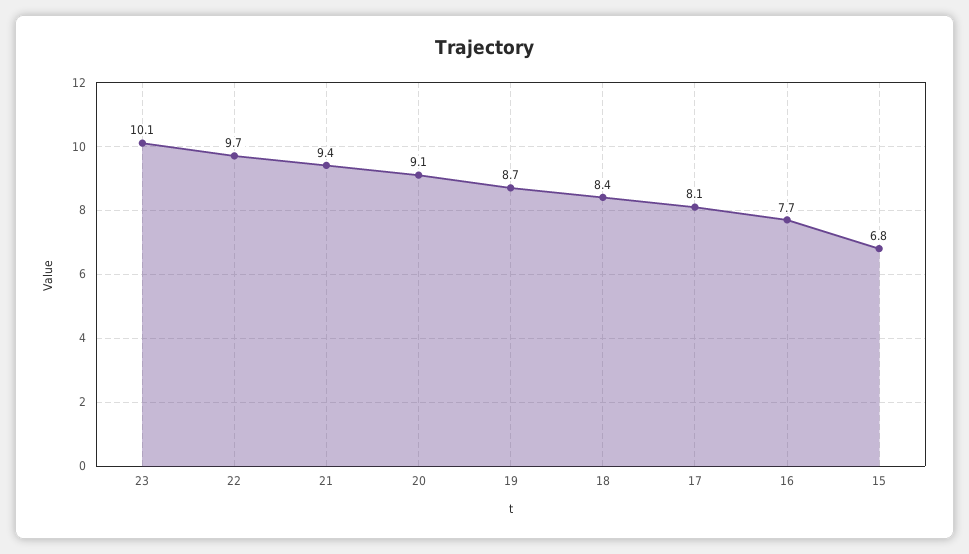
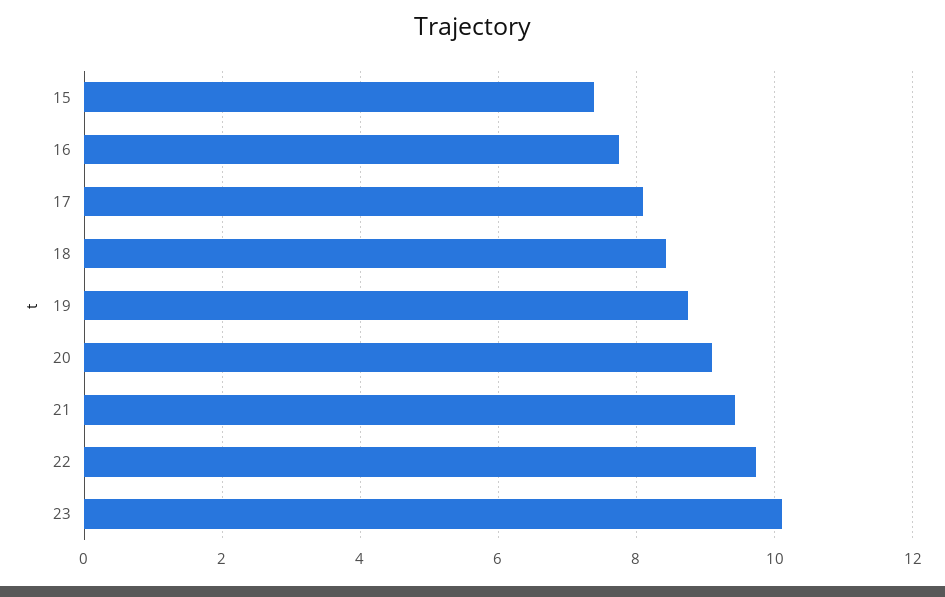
15: 6.8 -> 7.4

